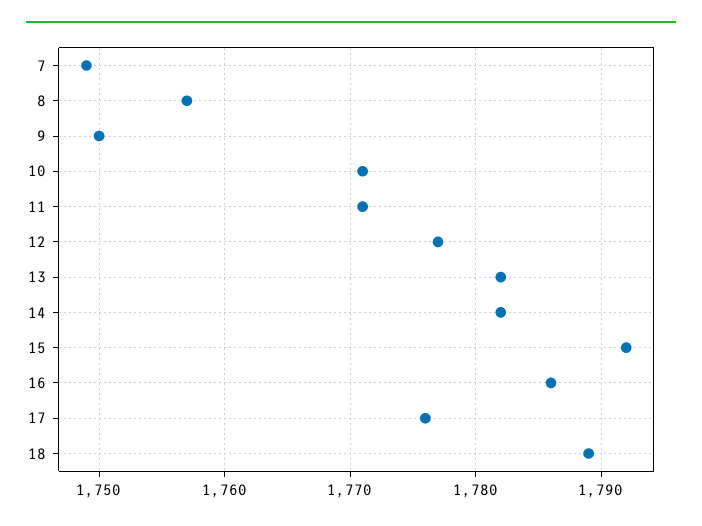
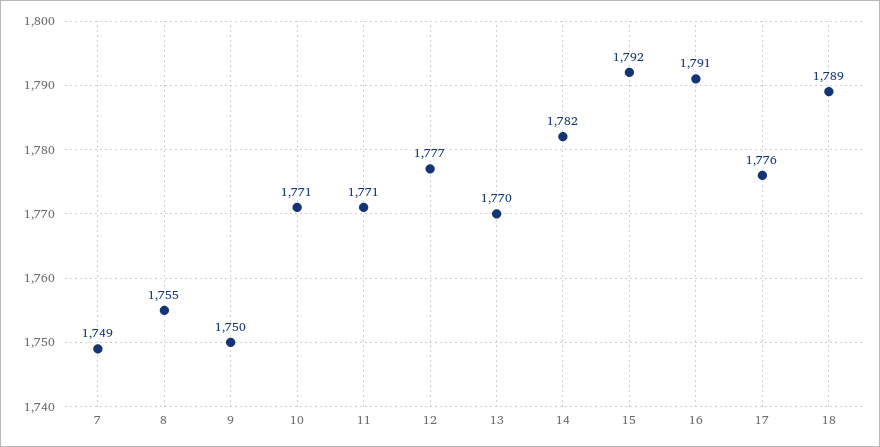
8: 1757 -> 1755
13: 1782 -> 1770
16: 1786 -> 1791

